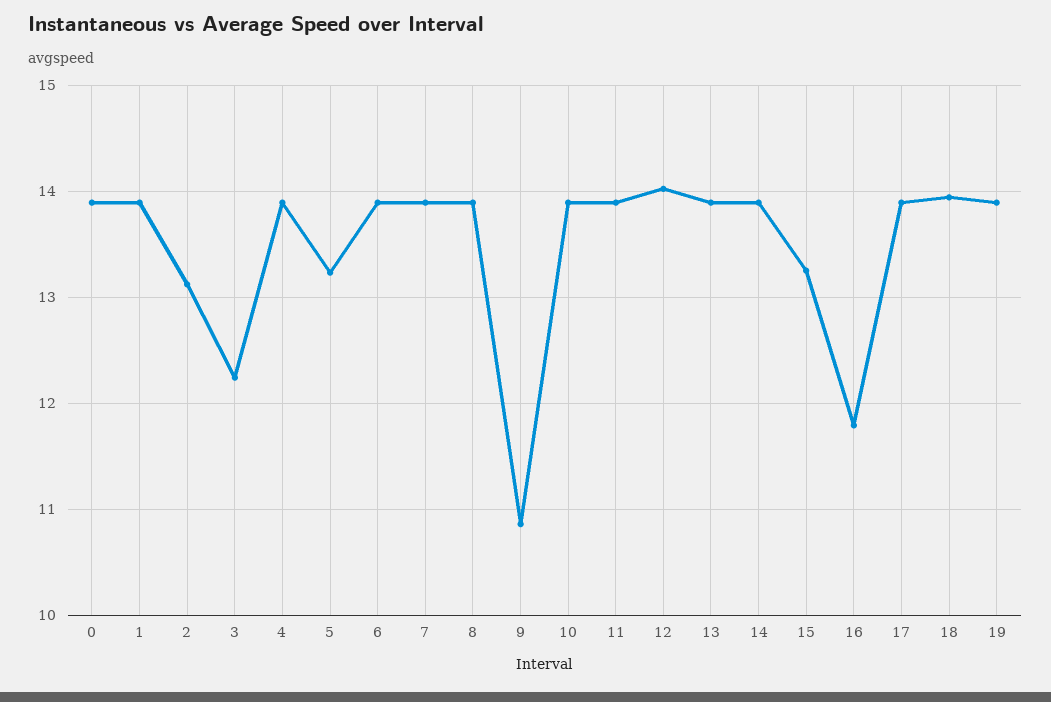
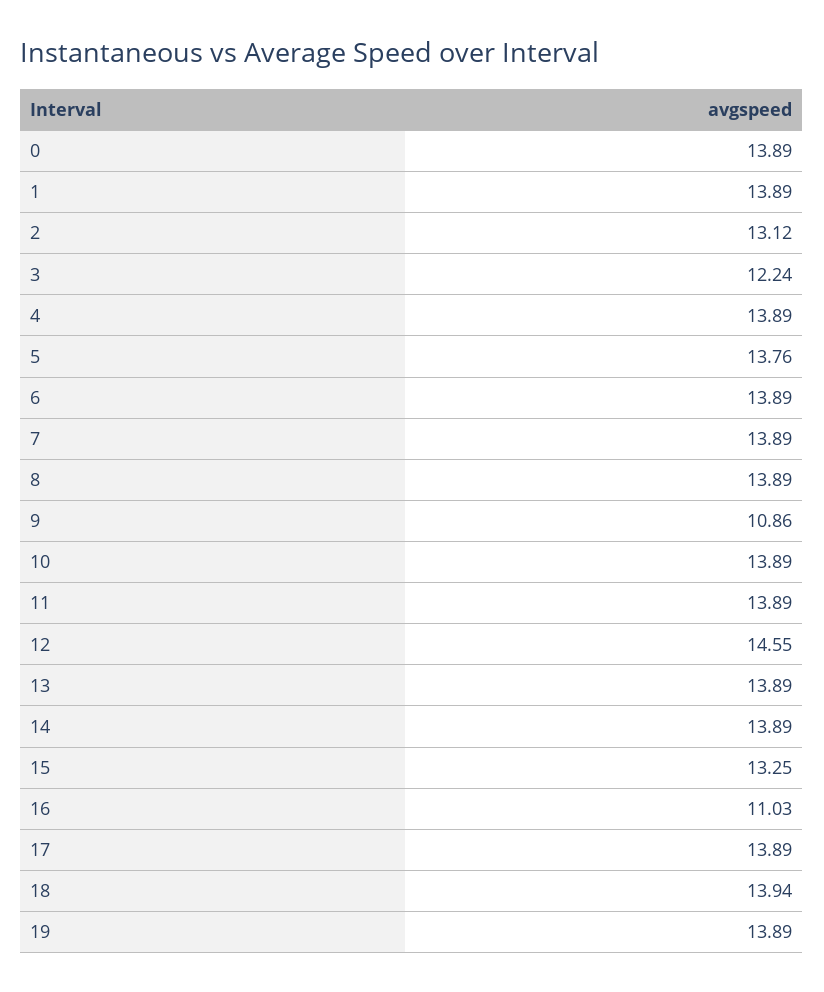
5: 13.2 -> 13.76
12: 14 -> 14.55
16: 11.8 -> 11.03

